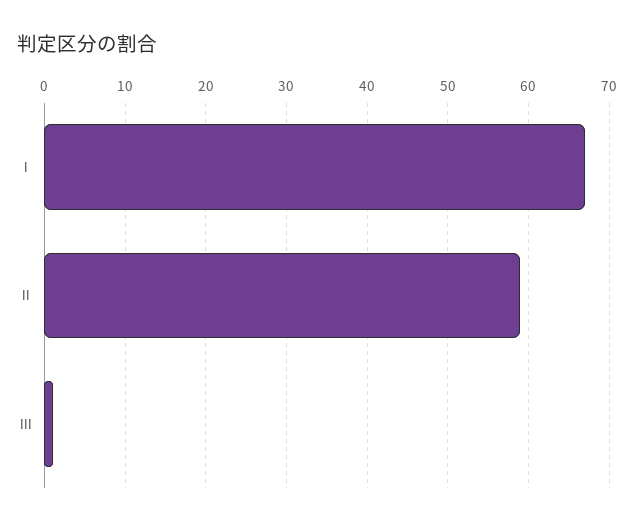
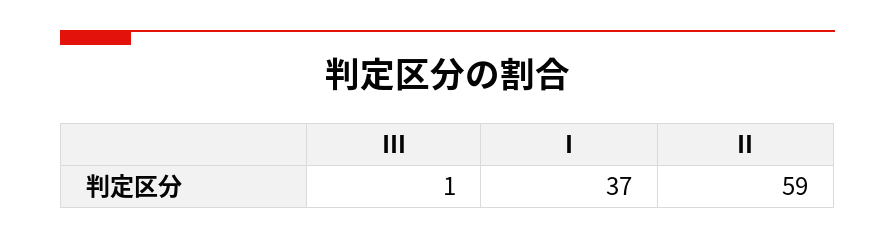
Ⅰ: 67 -> 37

